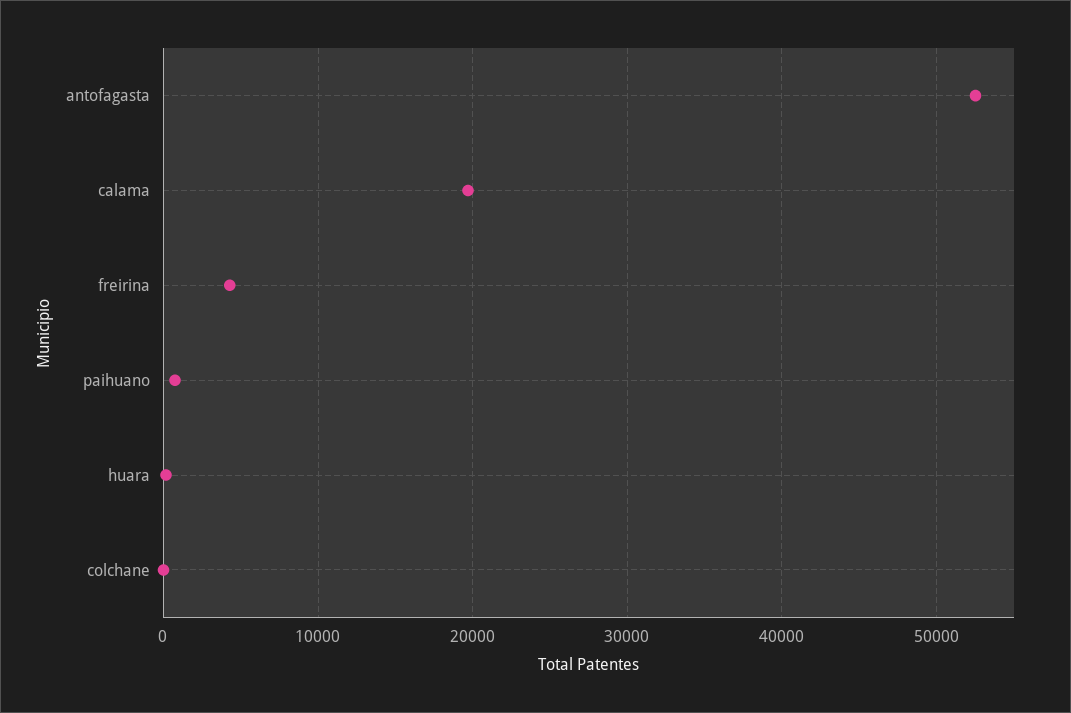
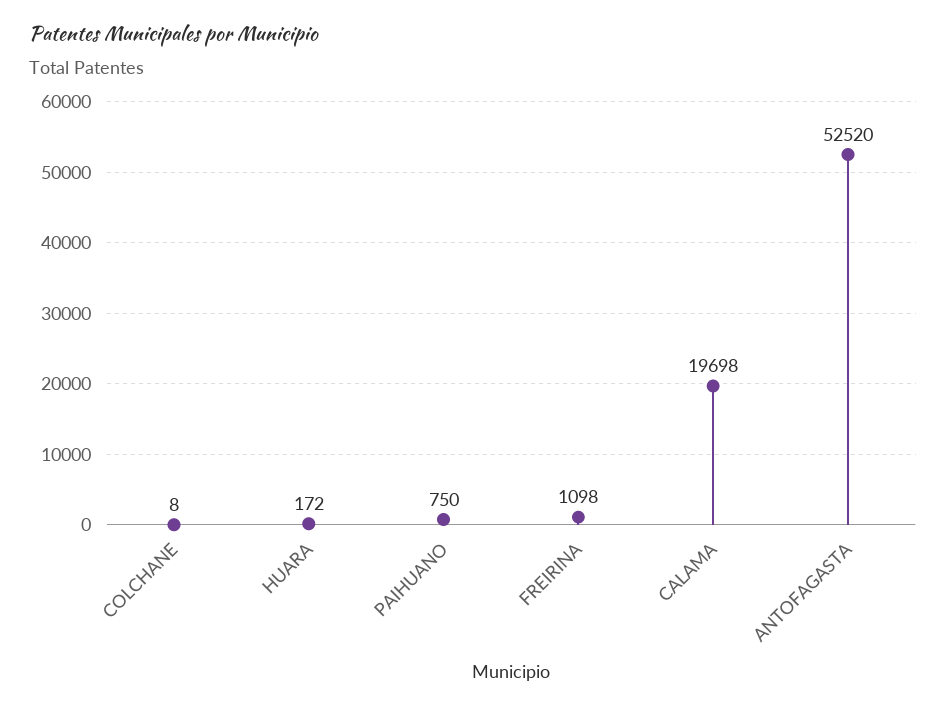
freirina: 4000 -> 1098

